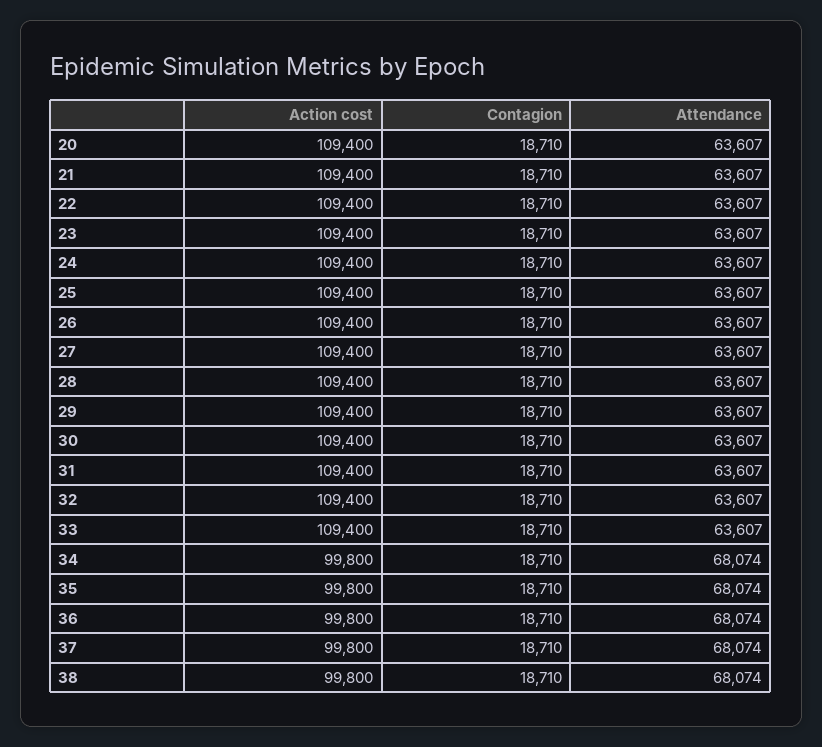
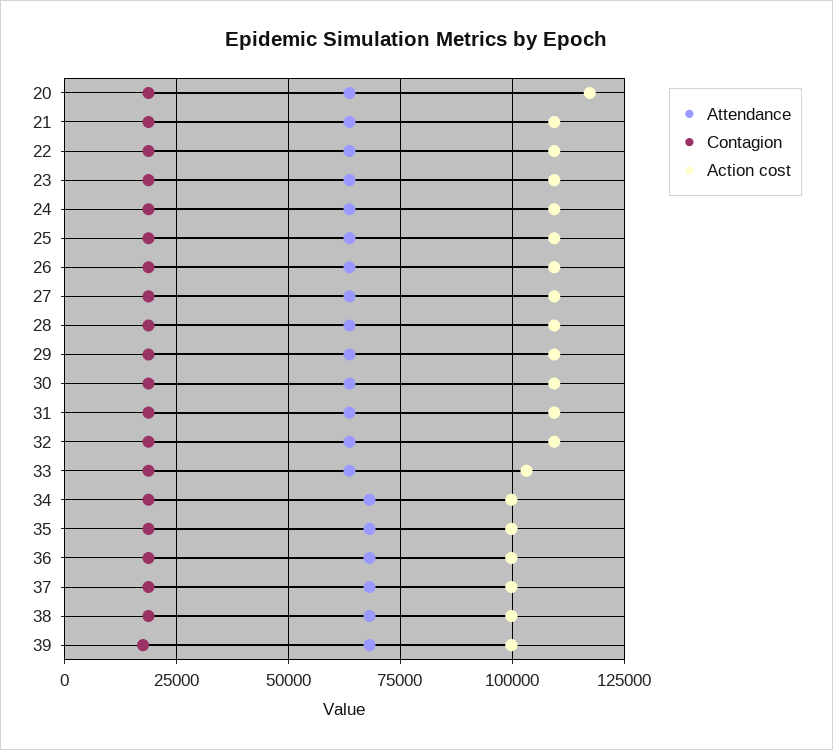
Action cost, 20: 109400 -> 117500
Action cost, 33: 109400 -> 102500
Attendance, 39: none -> 67500
Contagion, 39: none -> 17500
Action cost, 39: none -> 100000

